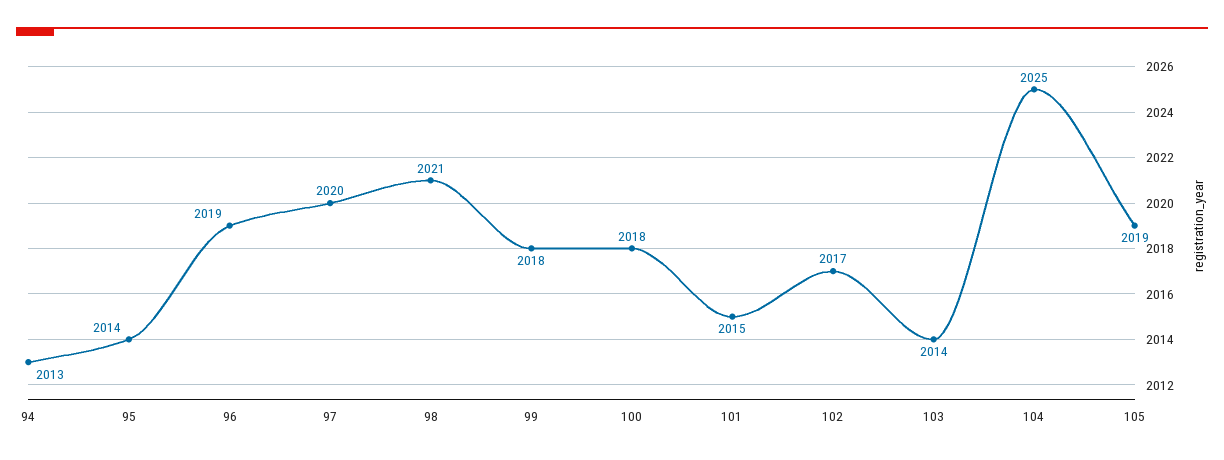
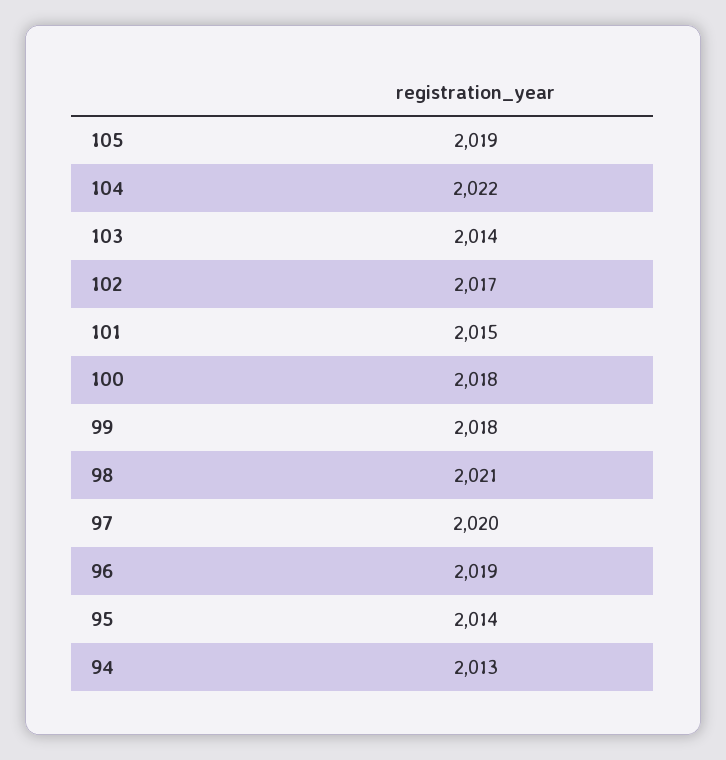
104: 2025 -> 2022

